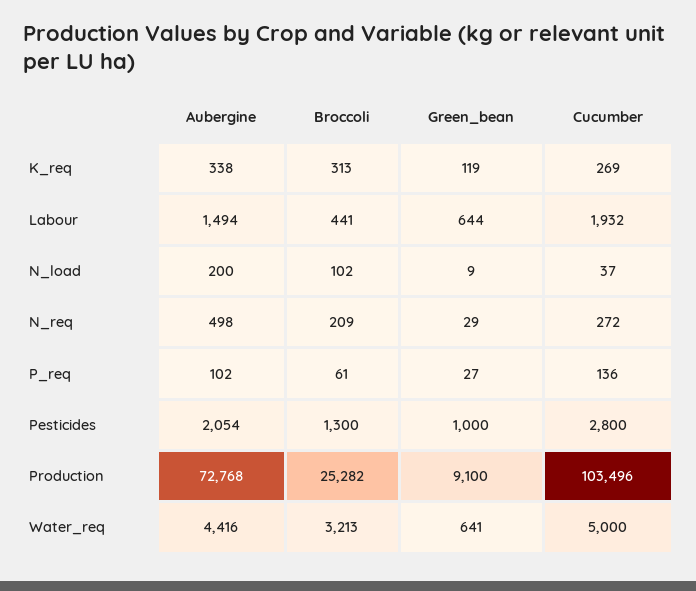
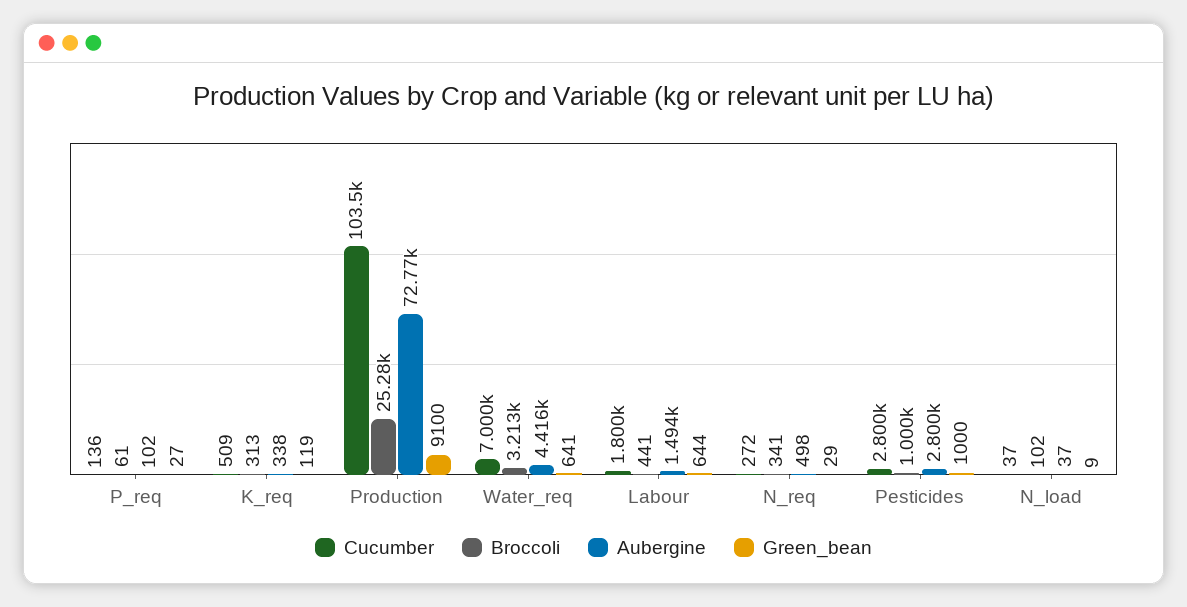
Cucumber, K_req: 269 -> 509
Cucumber, Labour: 1932 -> 1800
Aubergine, N_load: 200 -> 37
Broccoli, N_req: 209 -> 341
Aubergine, Pesticides: 2054 -> 2800
Broccoli, Pesticides: 1300 -> 1000
Cucumber, Water_req: 5000 -> 7000

